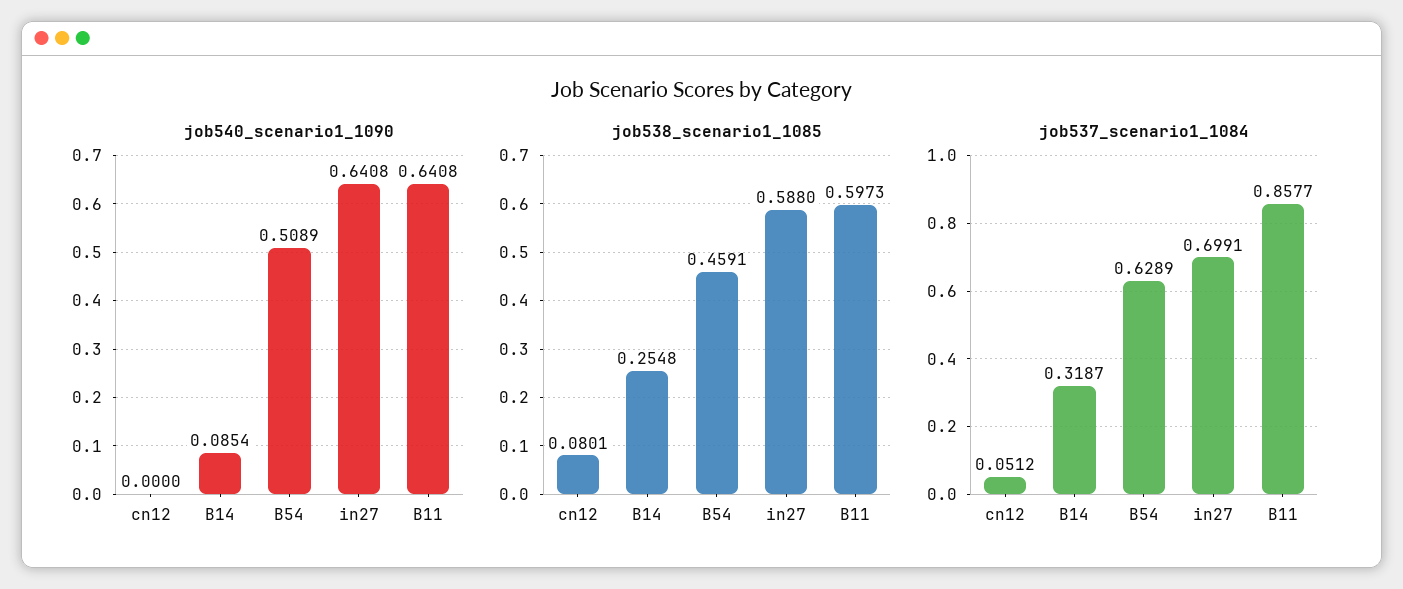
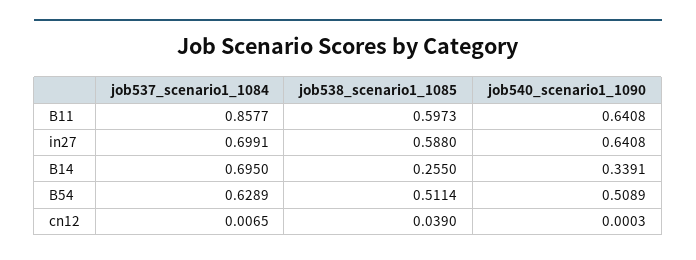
job540_scenario1_1090, cn12: 0 -> 0.0003
job540_scenario1_1090, B14: 0.0854 -> 0.3391
job538_scenario1_1085, cn12: 0.0801 -> 0.039
job538_scenario1_1085, B14: 0.2548 -> 0.255
job538_scenario1_1085, B54: 0.4591 -> 0.5114
job537_scenario1_1084, cn12: 0.0512 -> 0.0065
job537_scenario1_1084, B14: 0.3187 -> 0.695

